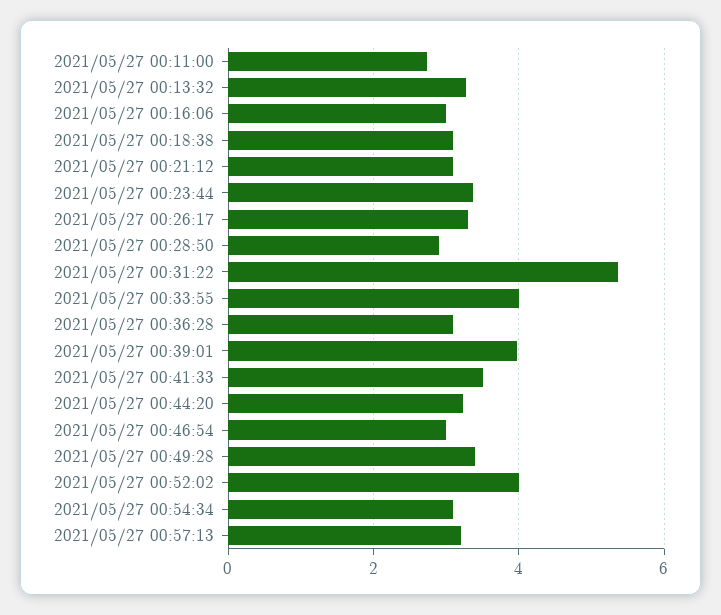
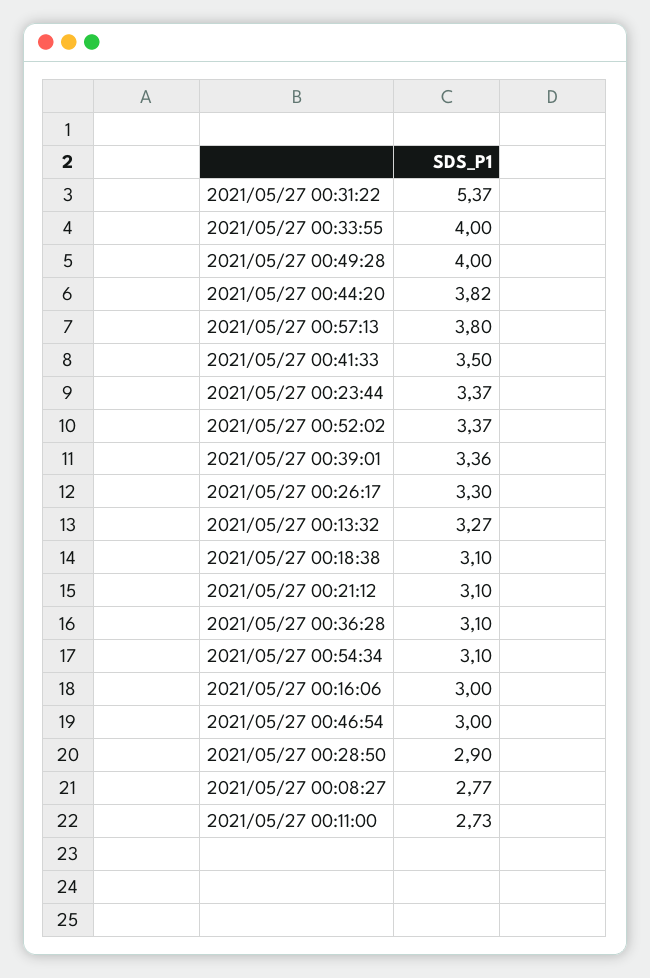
2021/05/27 00:39:01: 4 -> 3.36
2021/05/27 00:44:20: 3.2 -> 3.82
2021/05/27 00:49:28: 3.4 -> 4
2021/05/27 00:52:02: 4 -> 3.37
2021/05/27 00:57:13: 3.2 -> 3.8
2021/05/27 00:08:27: none -> 2.77

